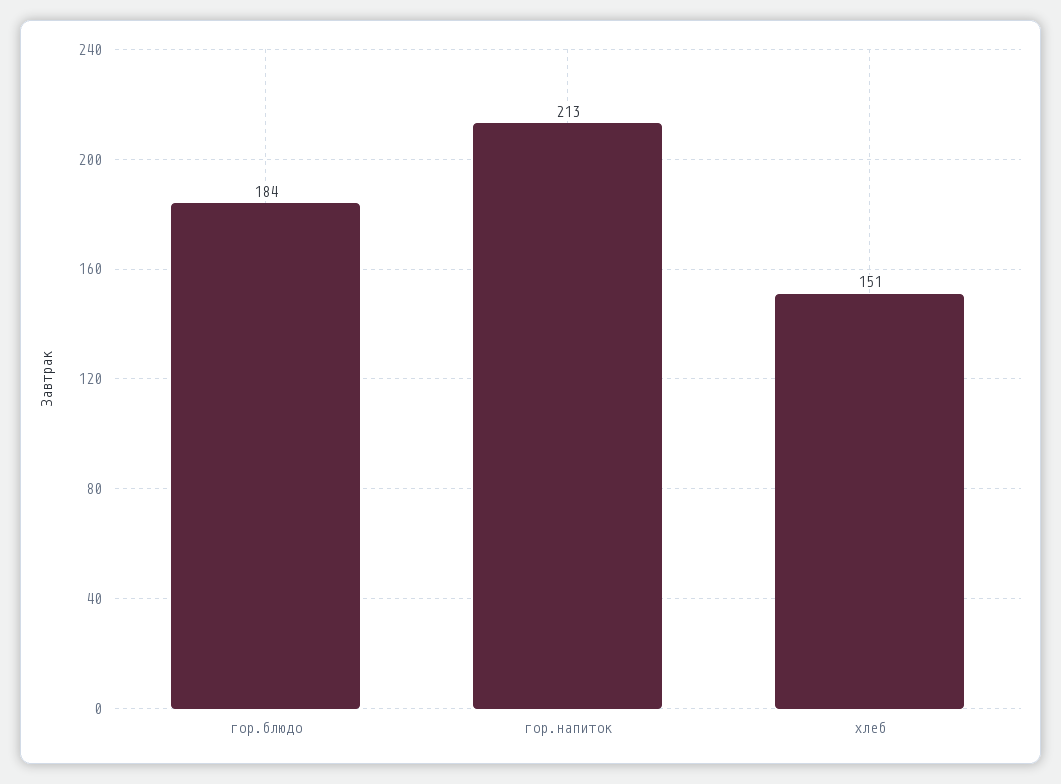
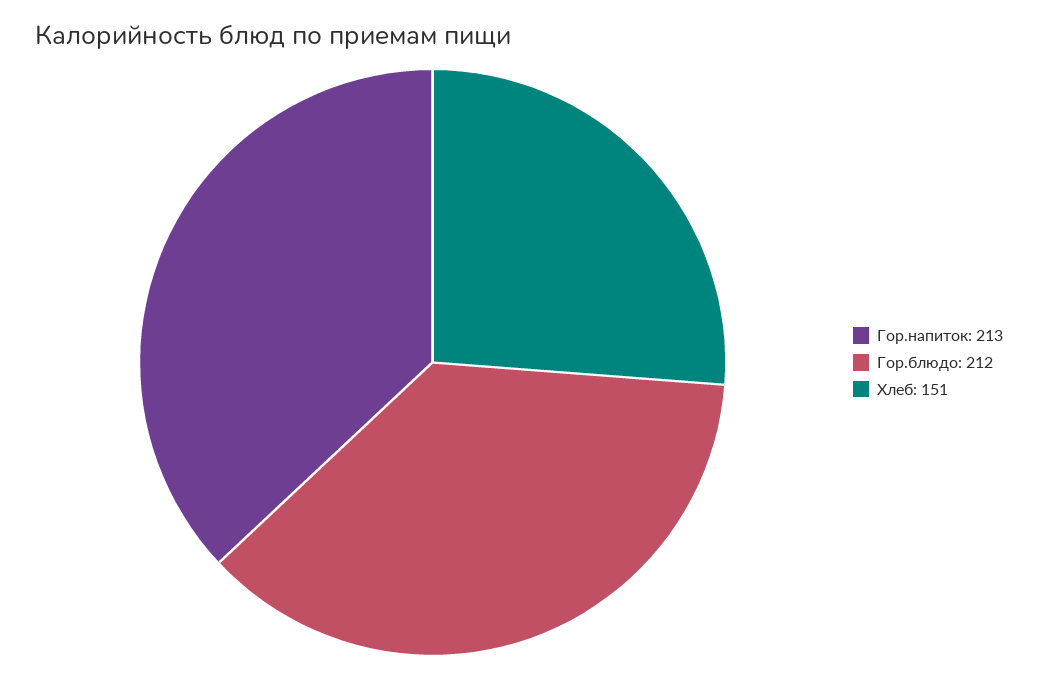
гор.блюдо: 184 -> 212

